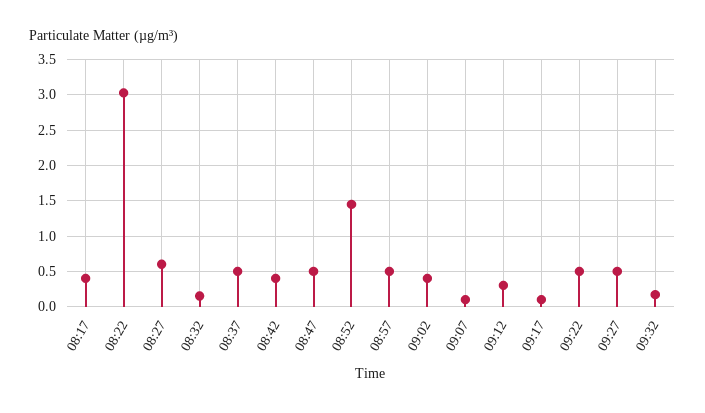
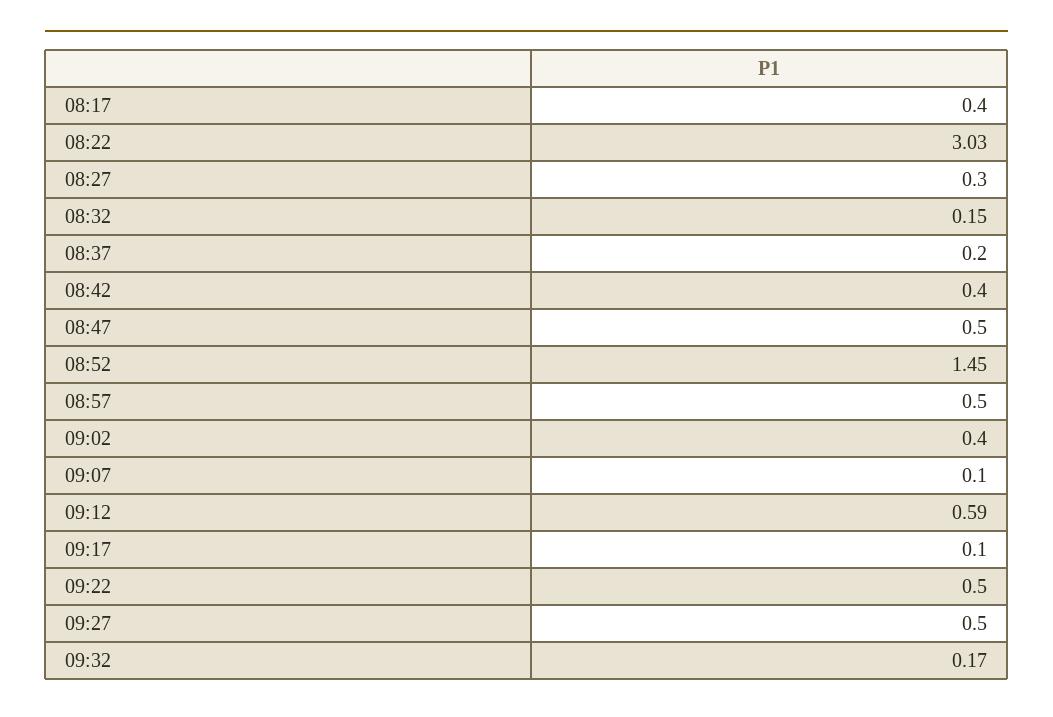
08:27: 0.6 -> 0.3
08:37: 0.5 -> 0.2
09:12: 0.3 -> 0.59

